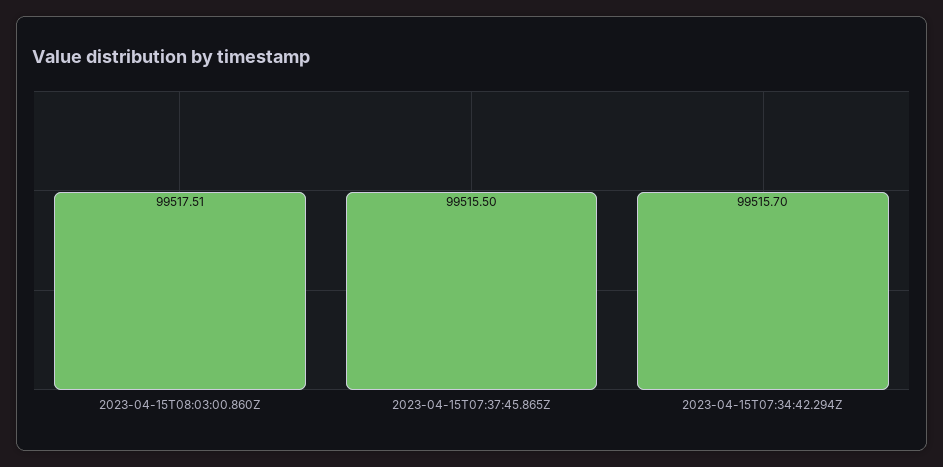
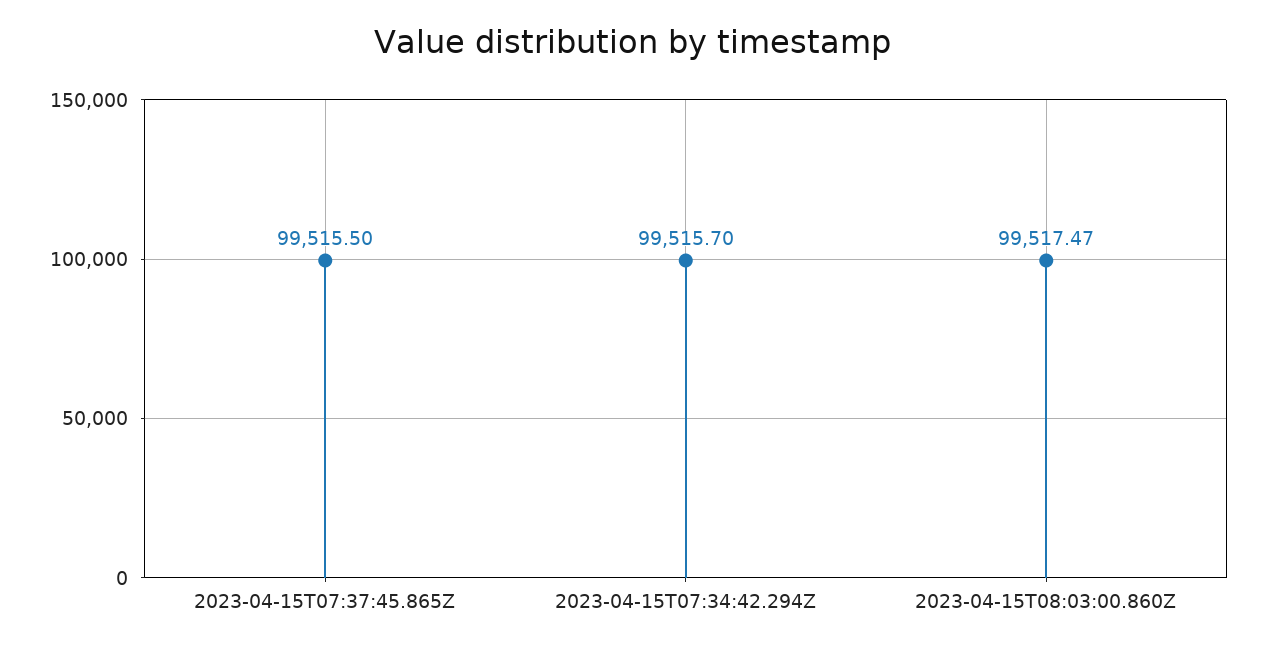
2023-04-15T08:03:00.860Z: 99517.51 -> 99517.47

